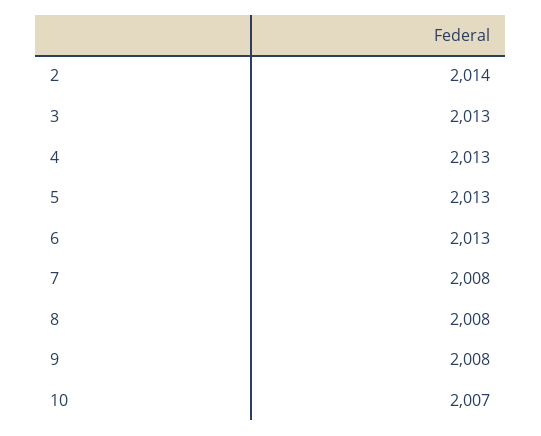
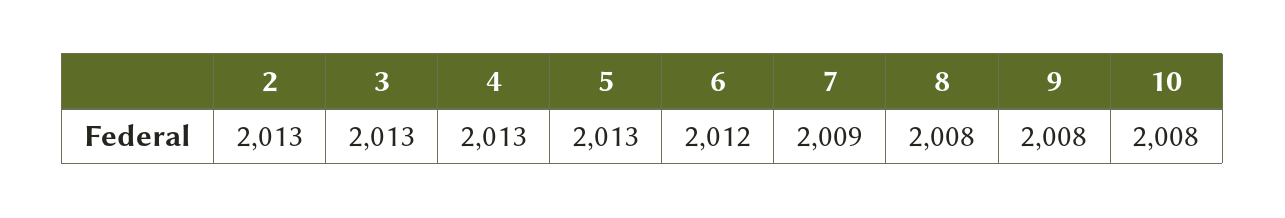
2: 2014 -> 2013
6: 2013 -> 2012
7: 2008 -> 2009
10: 2007 -> 2008

